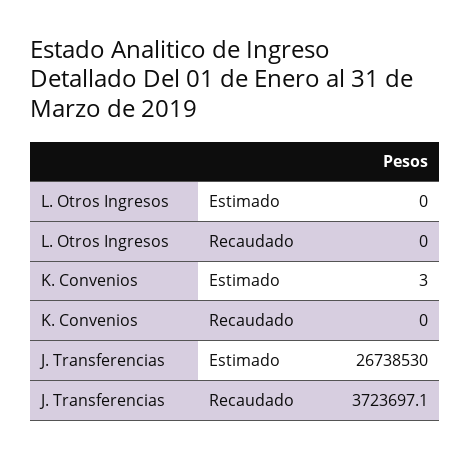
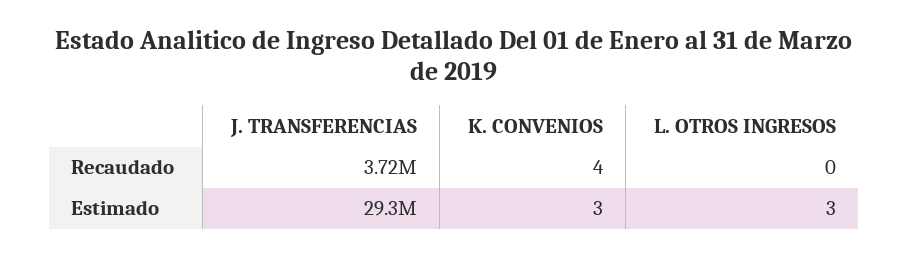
L. Otros Ingresos, Estimado: 0 -> 3
K. Convenios, Recaudado: 0 -> 4
J. Transferencias, Estimado: 26738530 -> 29300000

